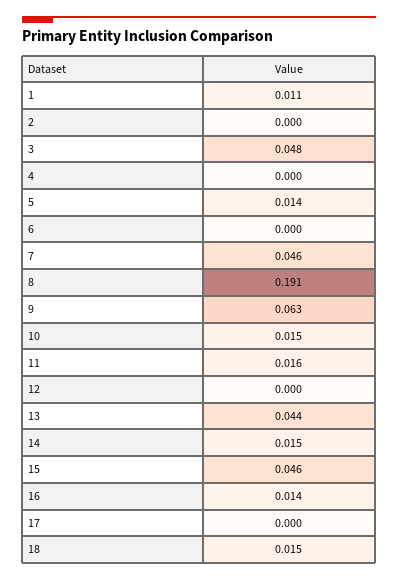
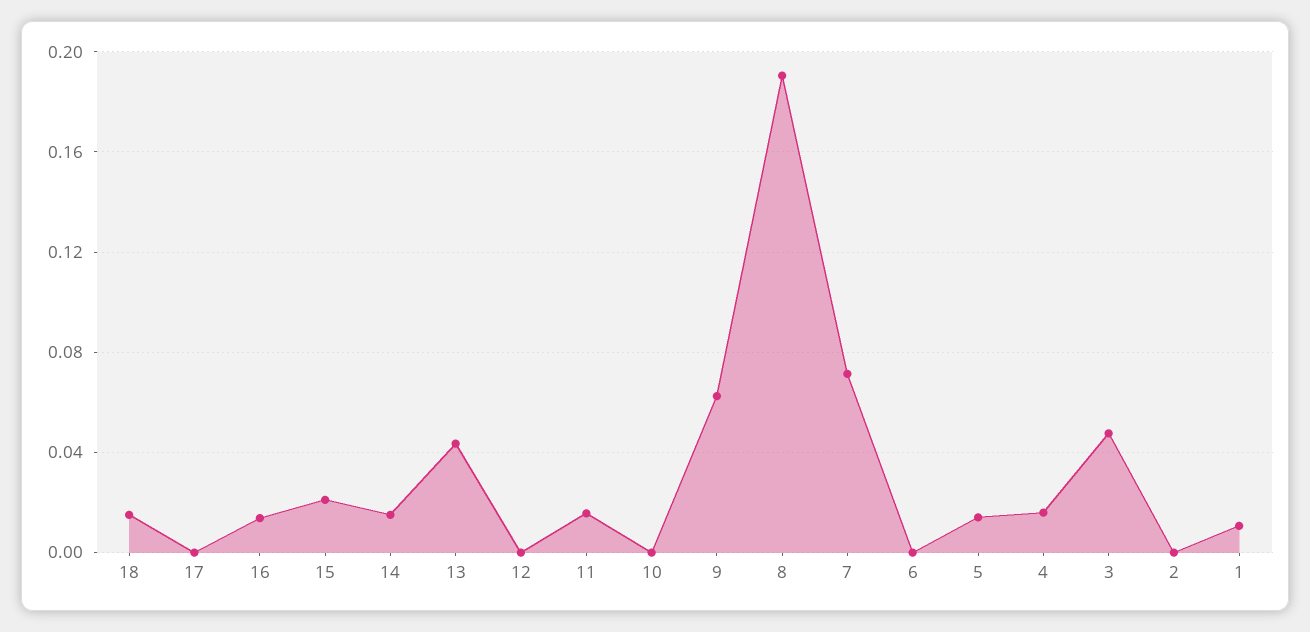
4: 0 -> 0.015
7: 0.046 -> 0.07
10: 0.015 -> 0
15: 0.046 -> 0.02

